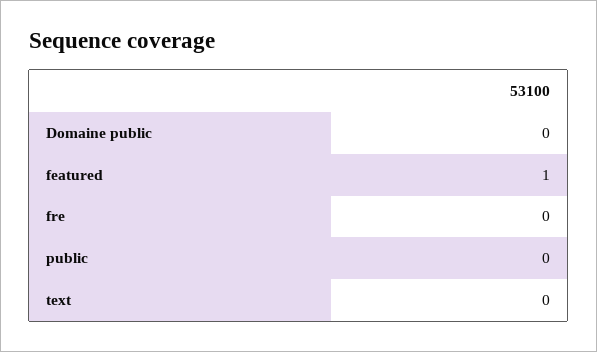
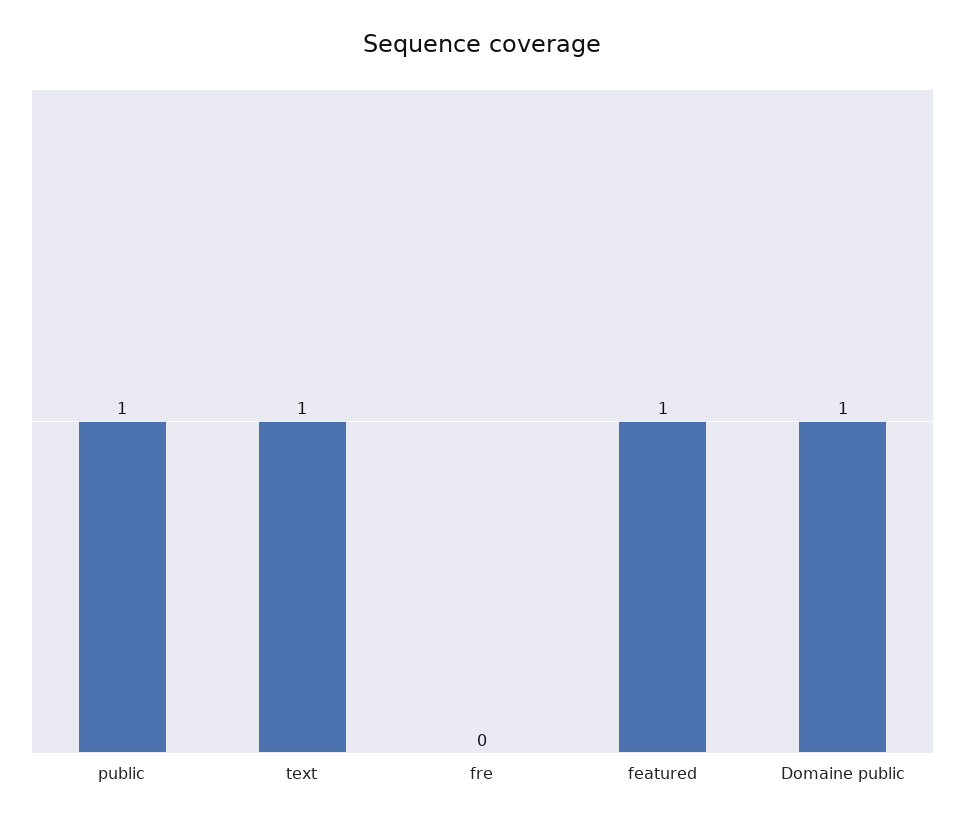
Domaine public: 0 -> 1
public: 0 -> 1
text: 0 -> 1

